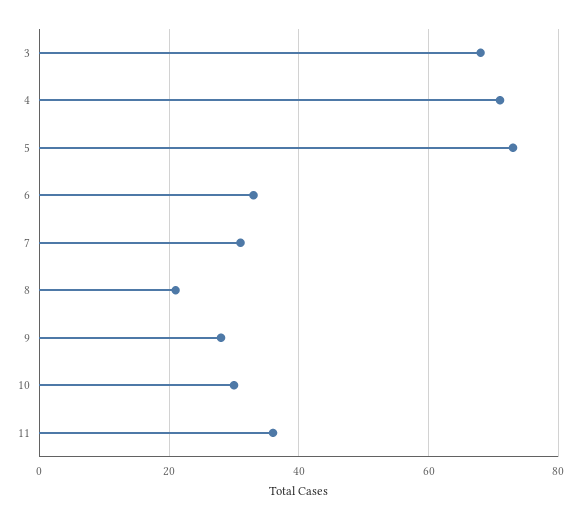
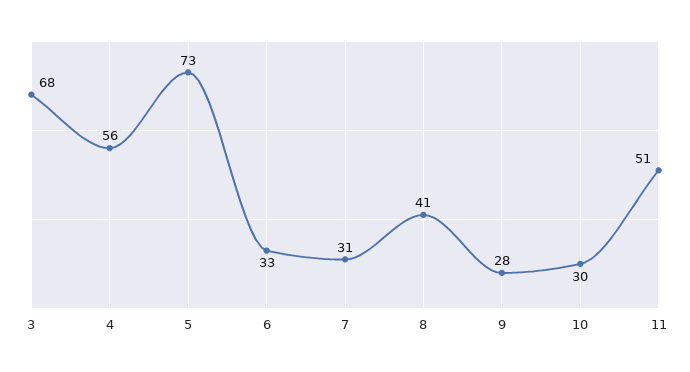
4: 70 -> 56
8: 20 -> 41
11: 35 -> 51

